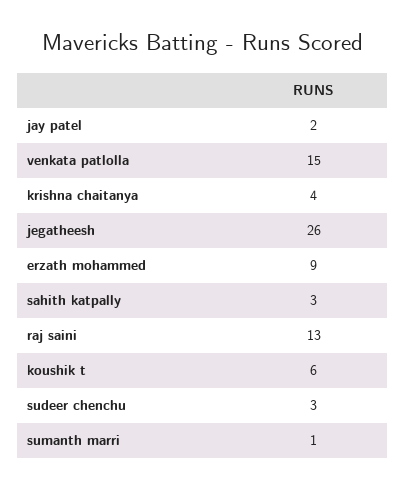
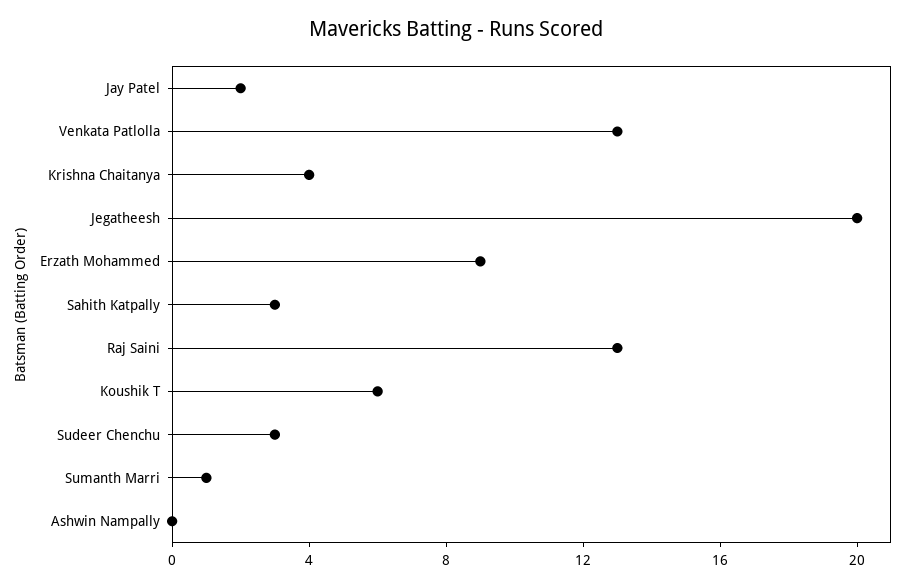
venkata patlolla: 15 -> 13
jegatheesh: 26 -> 20
Ashwin Nampally: none -> 0

